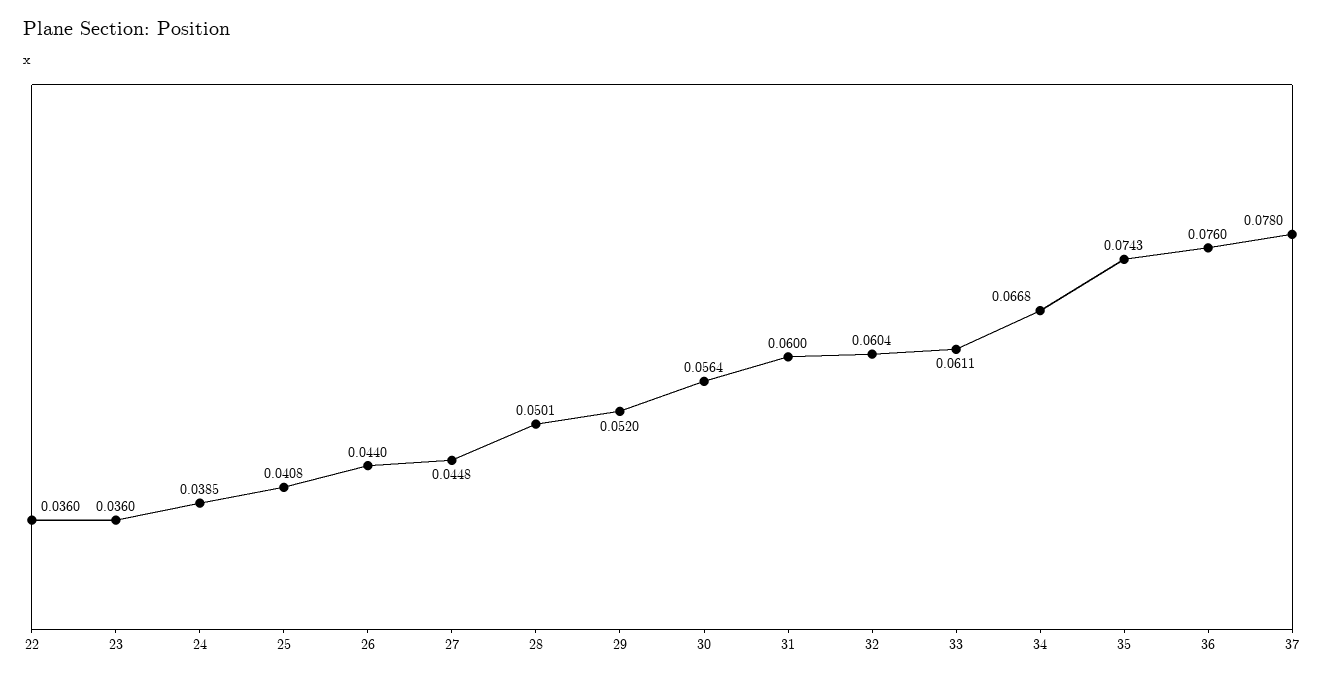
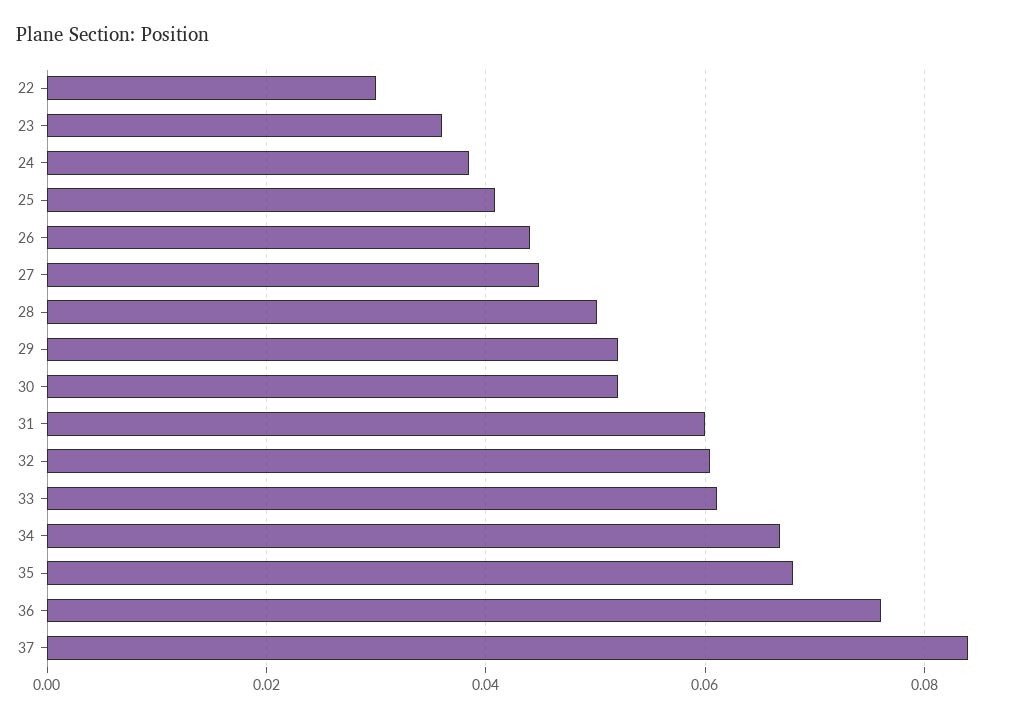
22: 0.036 -> 0.03
30: 0.0564 -> 0.052
35: 0.0743 -> 0.068
37: 0.078 -> 0.084

